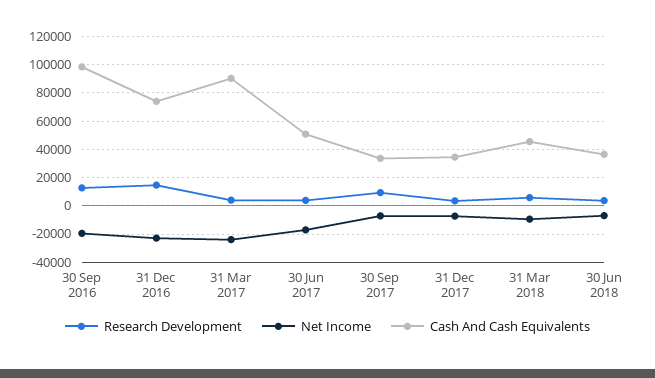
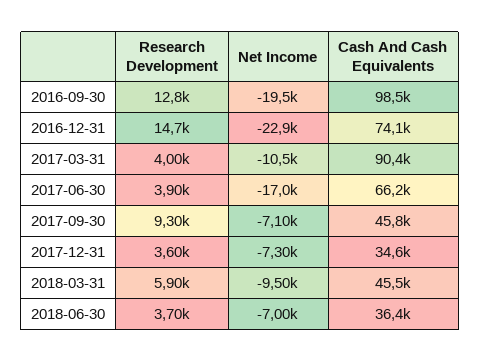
Net Income, 31 Mar 2017: -25000 -> -10500
Cash And Cash Equivalents, 30 Jun 2017: 50000 -> 66200
Cash And Cash Equivalents, 30 Sep 2017: 35000 -> 45800

